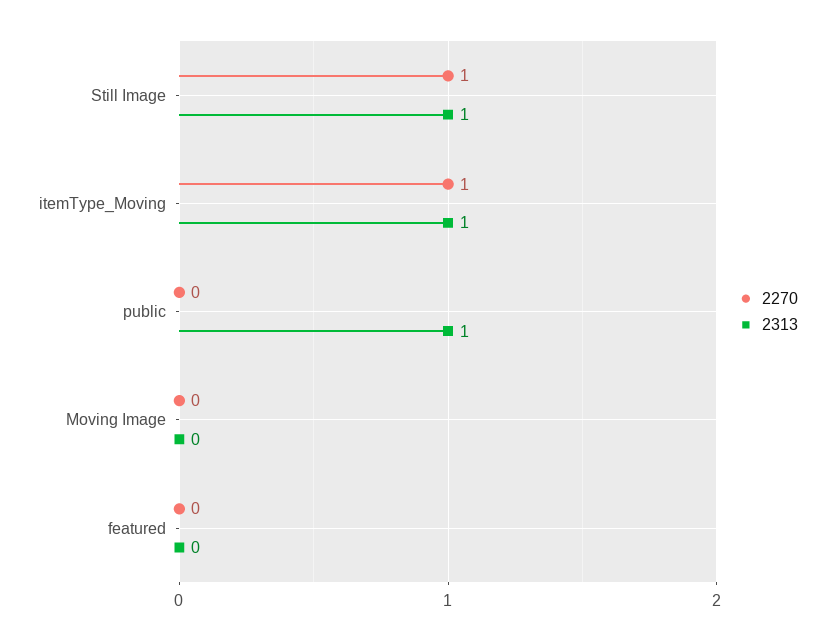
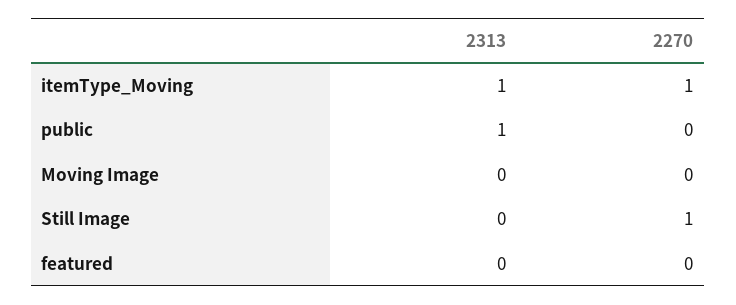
2313, Still Image: 1 -> 0

